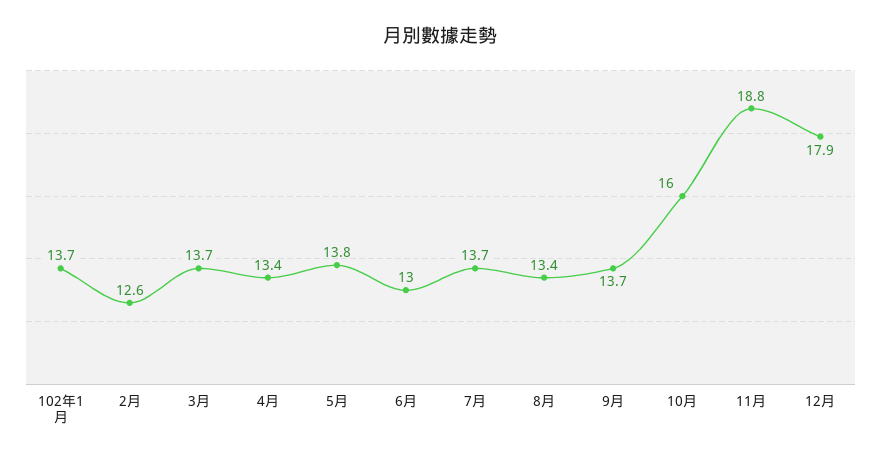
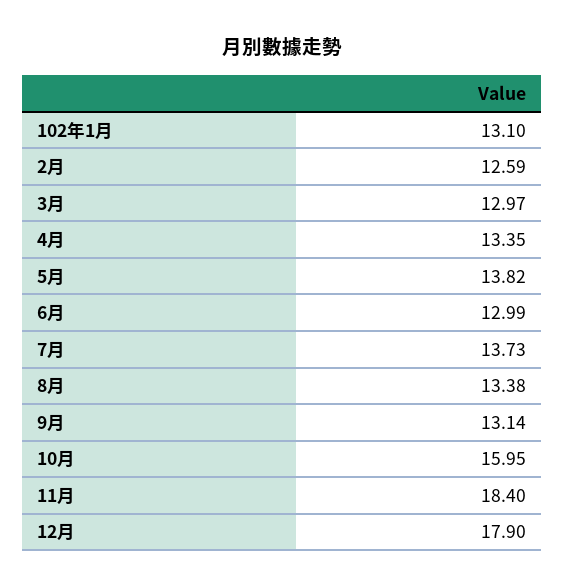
102年1月: 13.7 -> 13.1
3月: 13.7 -> 12.97
9月: 13.7 -> 13.14
11月: 18.8 -> 18.4

